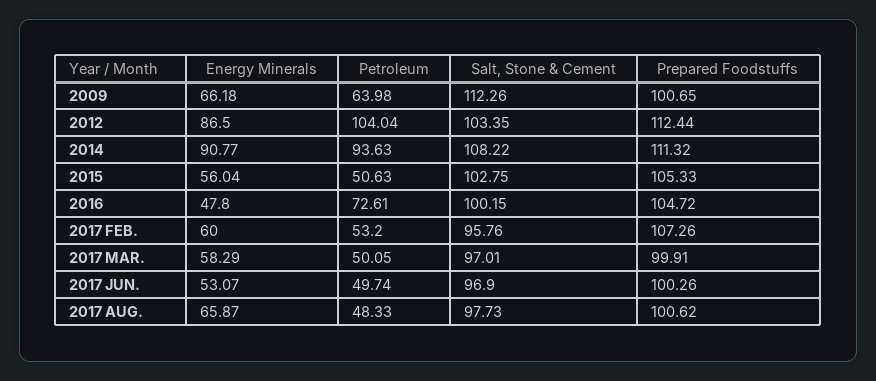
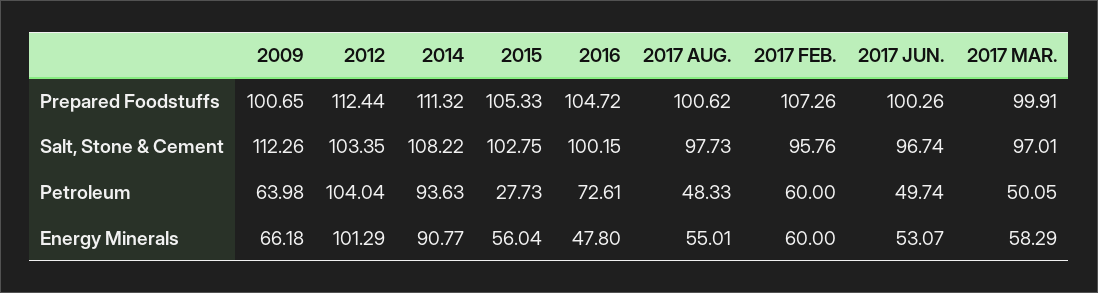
Energy Minerals, 2012: 86.5 -> 101.29
Petroleum, 2015: 50.63 -> 27.73
Petroleum, 2017 FEB.: 53.2 -> 60
Salt, Stone & Cement, 2017 JUN.: 96.9 -> 96.74
Energy Minerals, 2017 AUG.: 65.87 -> 55.01

